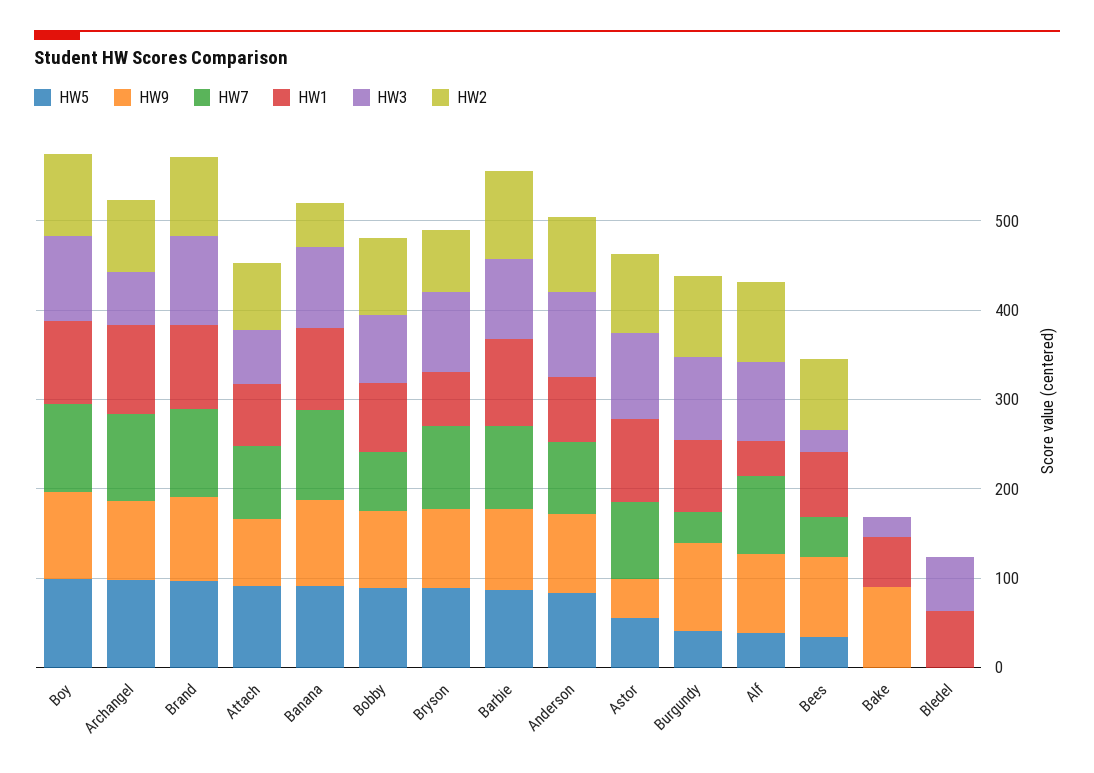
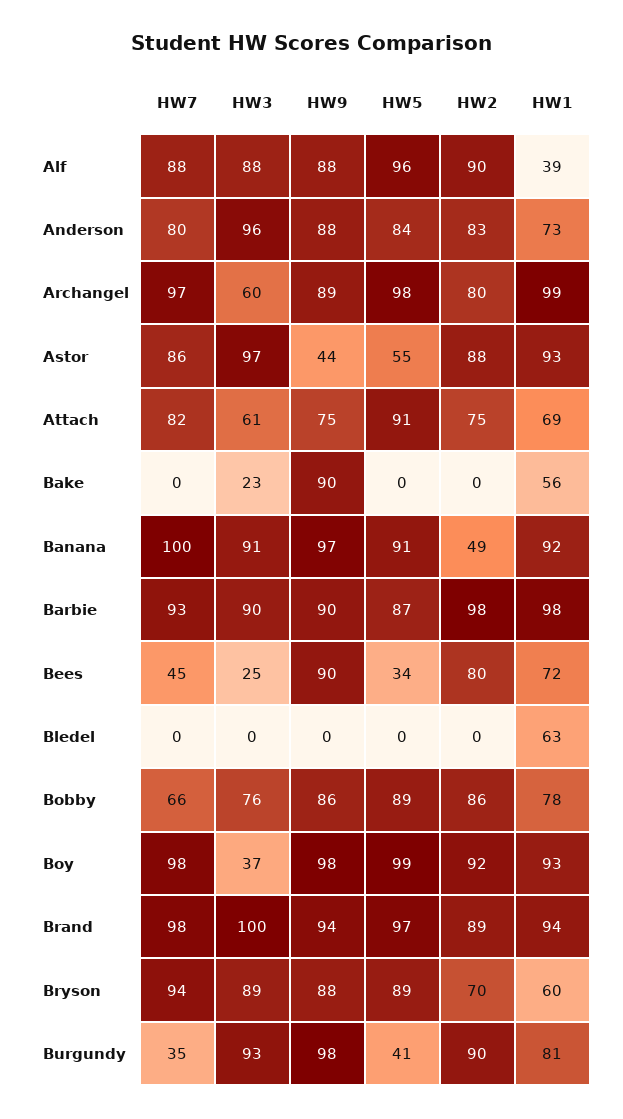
HW3, Boy: 100 -> 37
HW5, Alf: 40 -> 96
HW3, Bledel: 60 -> 0

